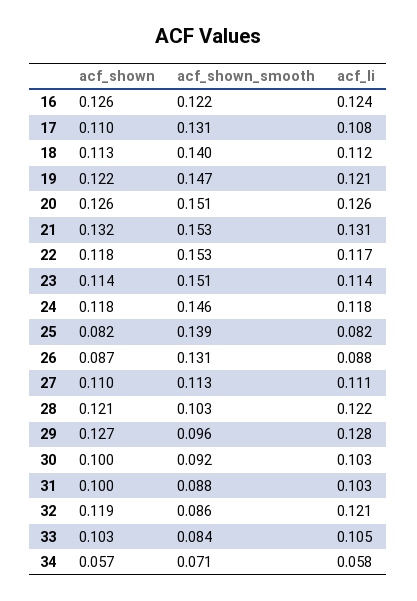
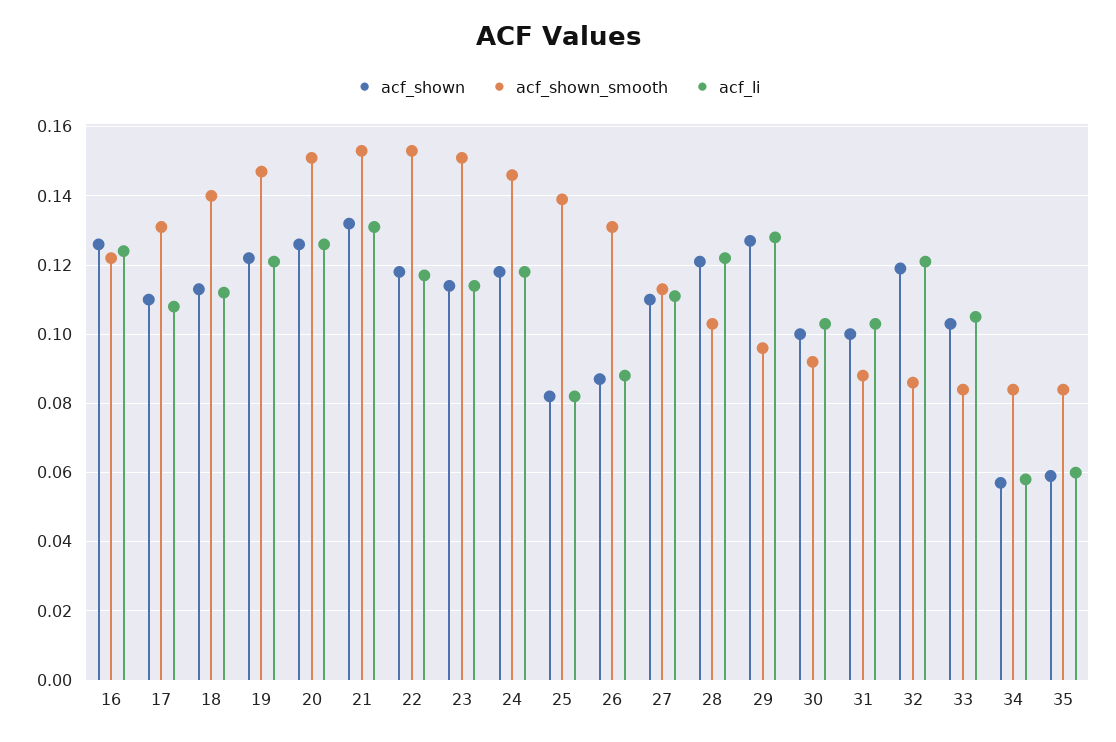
acf_shown_smooth, 34: 0.071 -> 0.085
acf_shown, 35: none -> 0.06
acf_shown_smooth, 35: none -> 0.085
acf_li, 35: none -> 0.06

